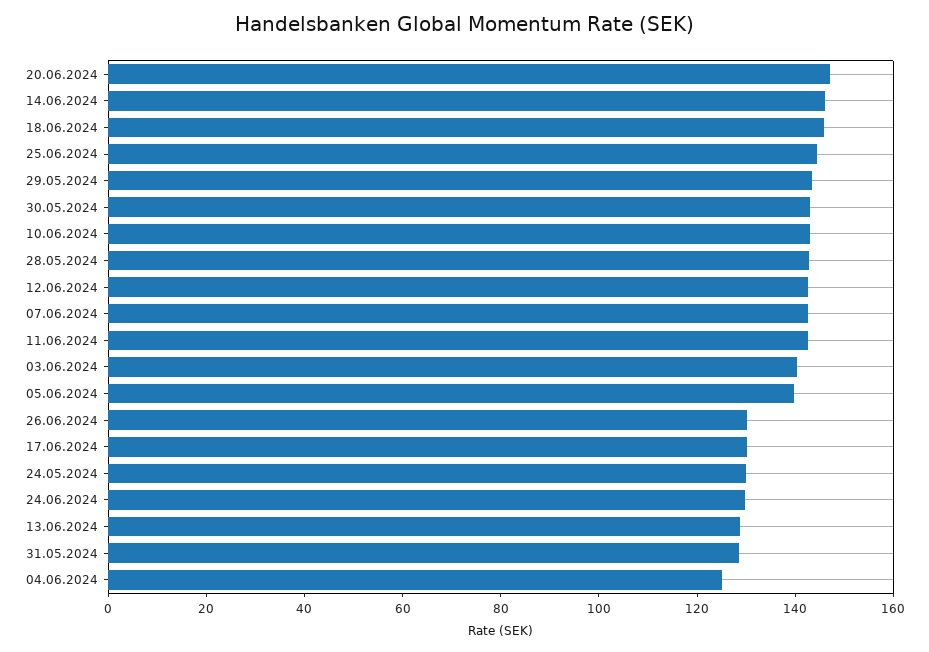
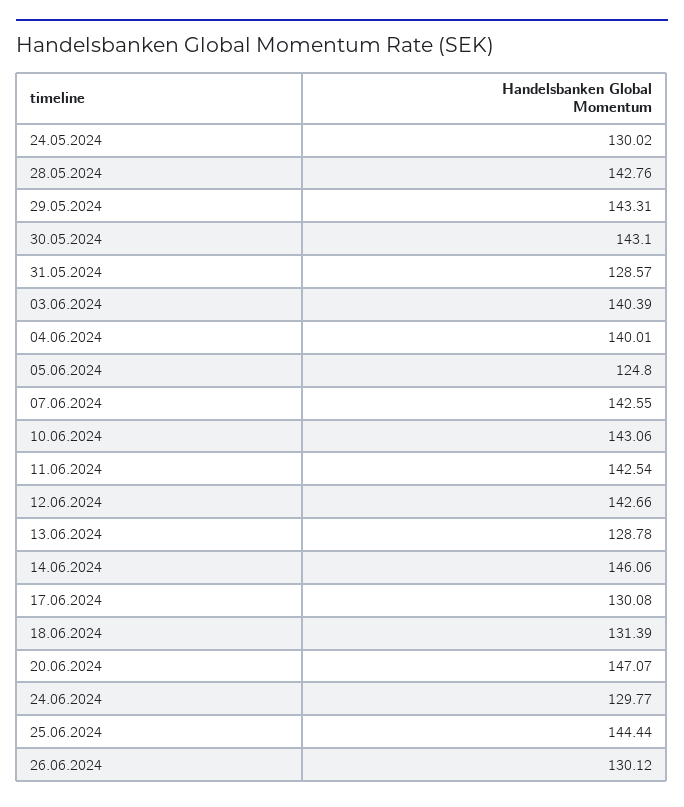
18.06.2024: 145 -> 131.39
05.06.2024: 140 -> 124.8
04.06.2024: 125 -> 140.01

